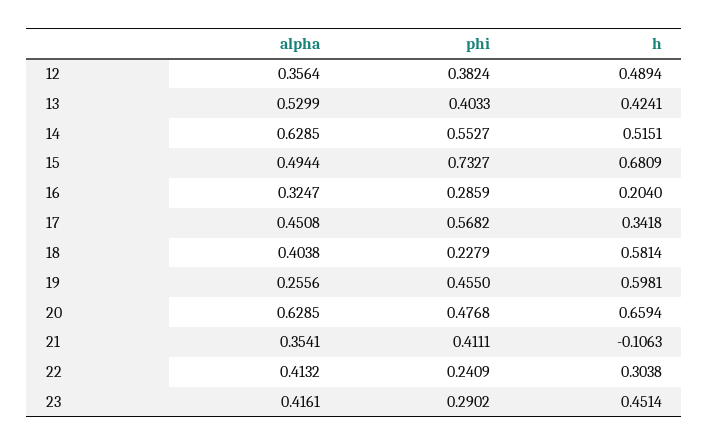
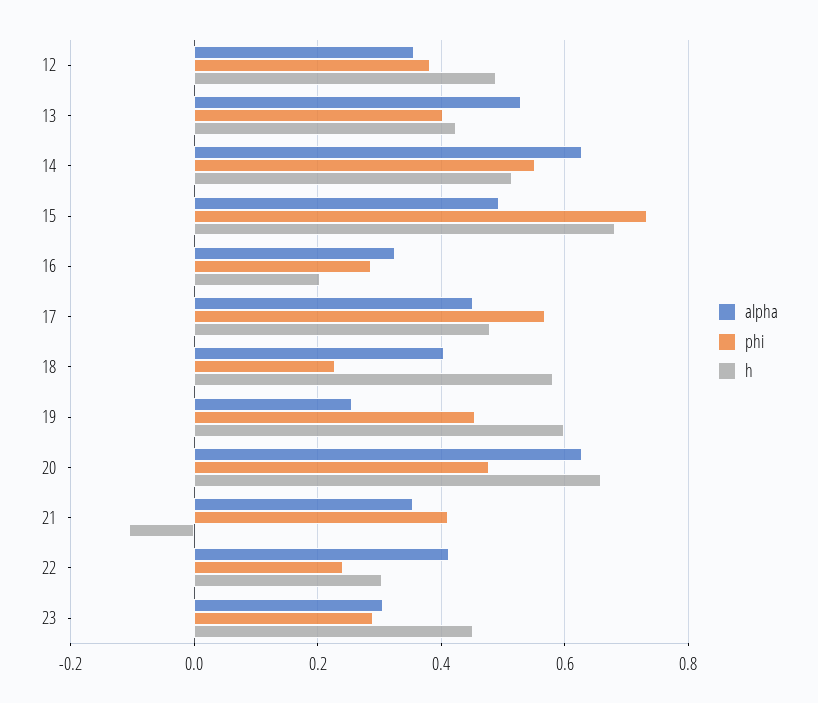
h, 17: 0.3418 -> 0.48
alpha, 23: 0.4161 -> 0.3

